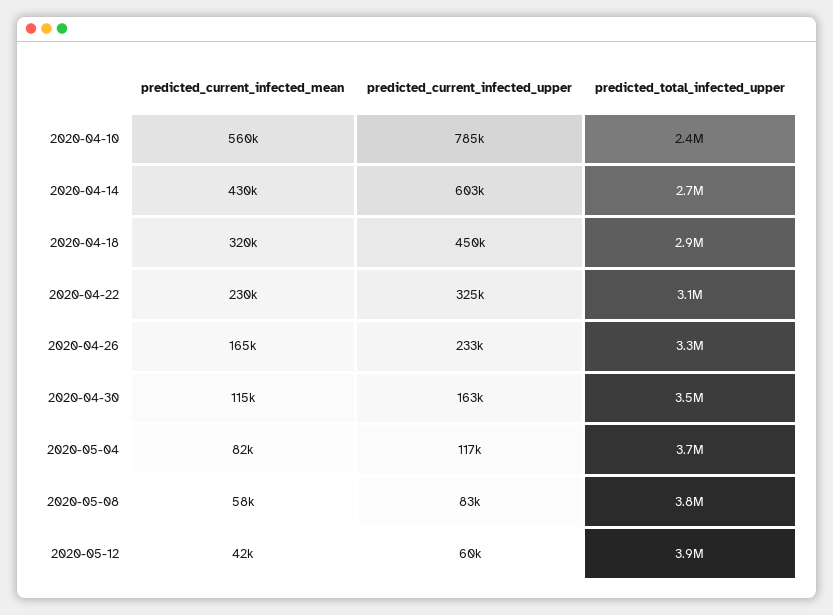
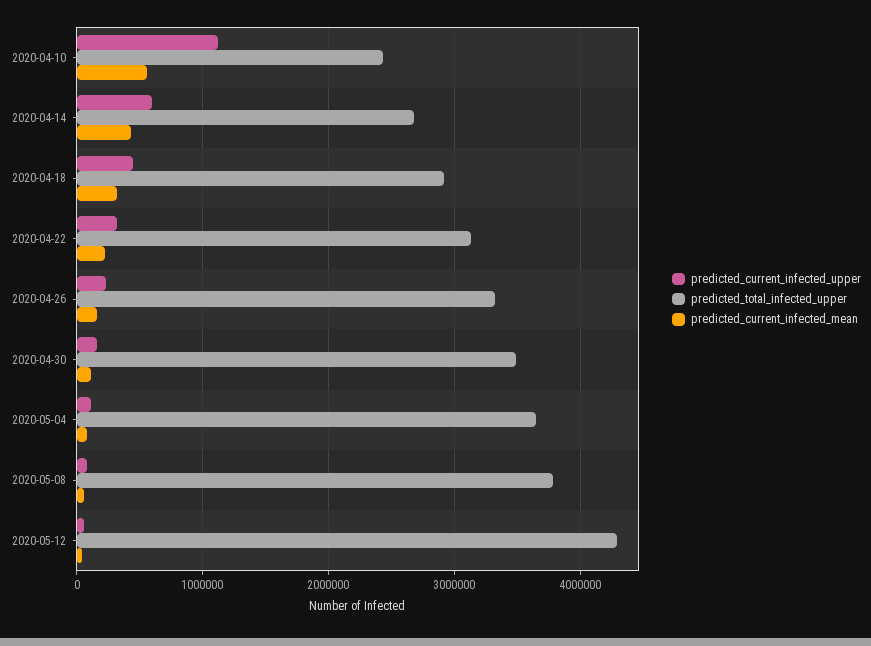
predicted_current_infected_upper, 2020-04-10: 785000 -> 1100000
predicted_total_infected_upper, 2020-05-12: 3900000 -> 4300000

